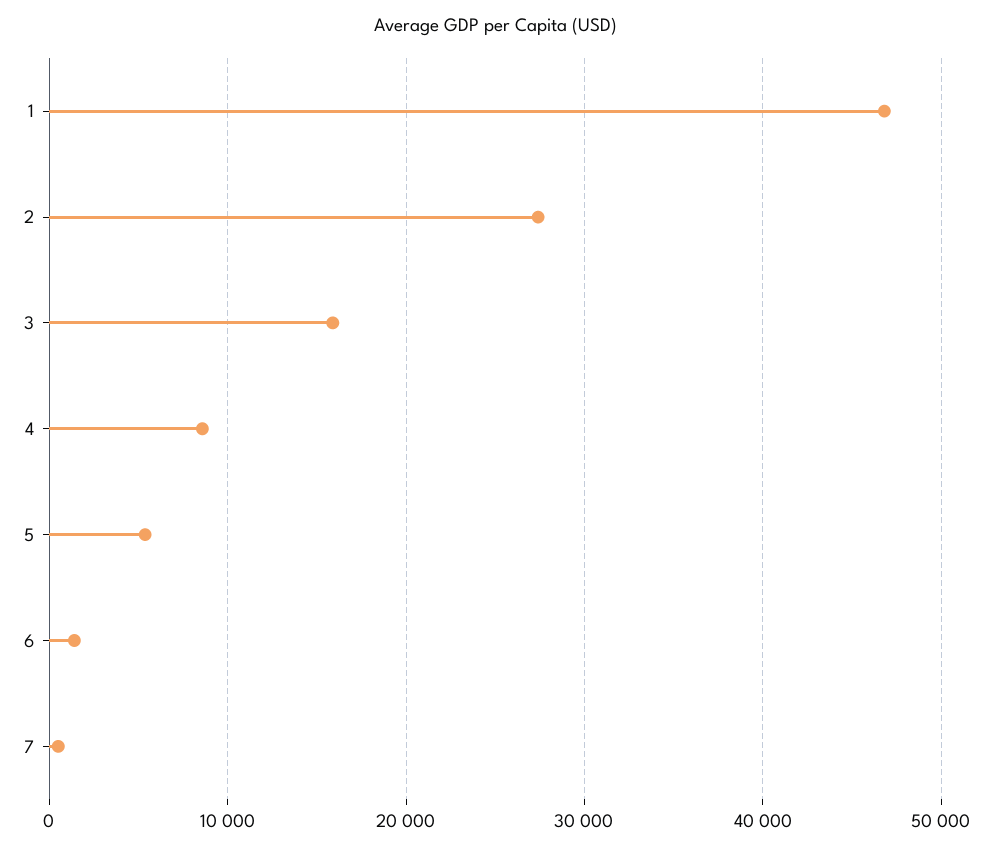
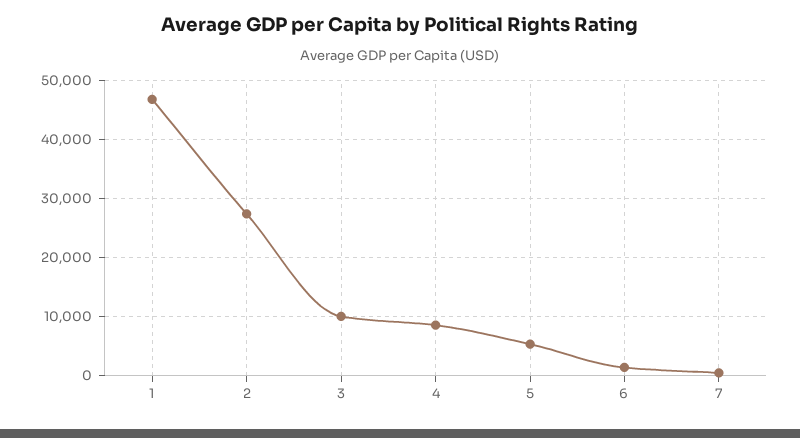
3: 16000 -> 10000

